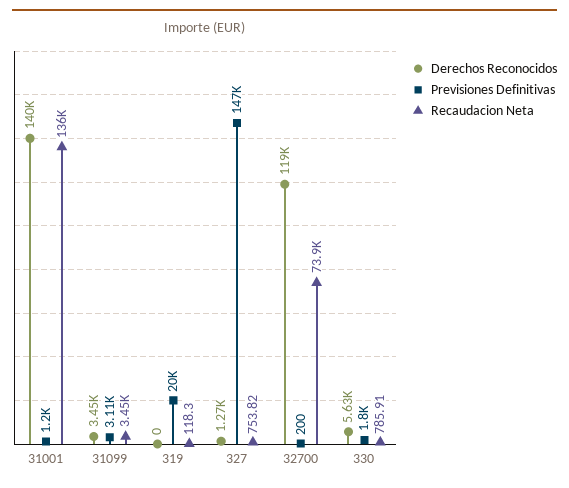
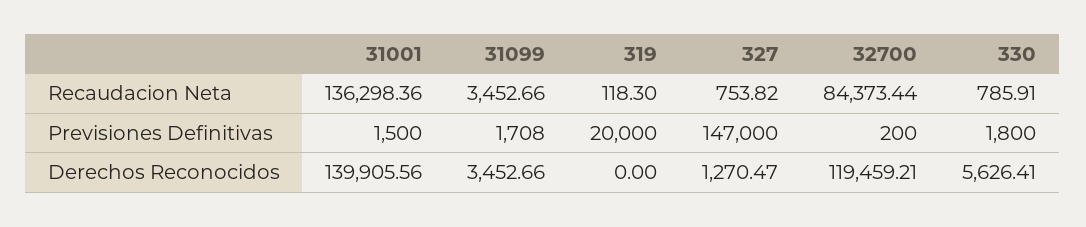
Previsiones Definitivas, 31001: 1200 -> 1500
Previsiones Definitivas, 31099: 3110 -> 1708
Recaudacion Neta, 32700: 73900 -> 84373.44

